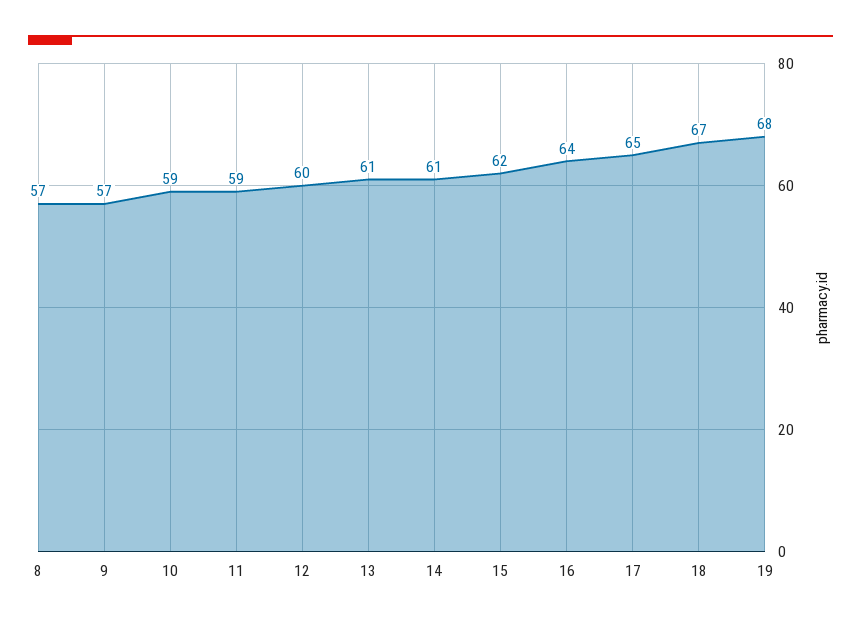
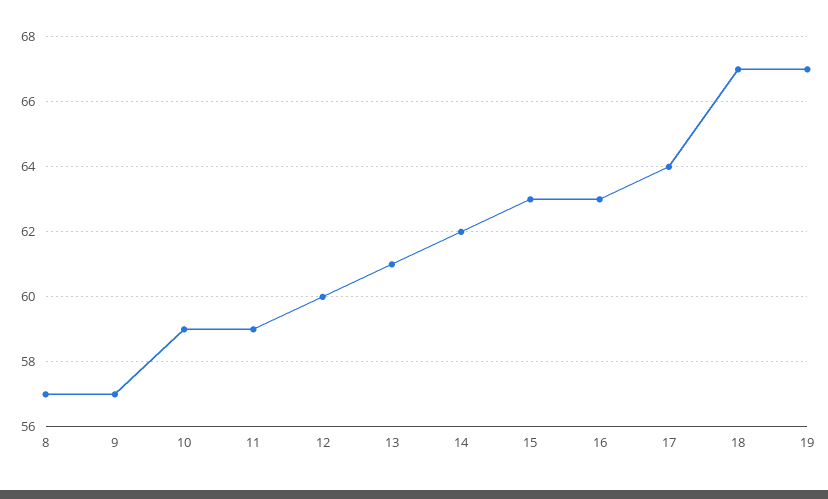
14: 61 -> 62
15: 62 -> 63
16: 64 -> 63
17: 65 -> 64
19: 68 -> 67

